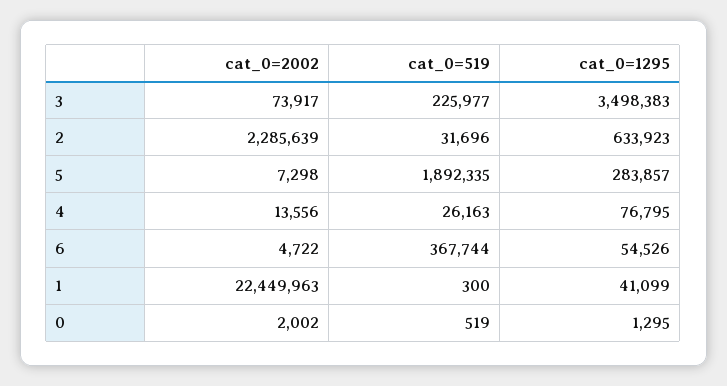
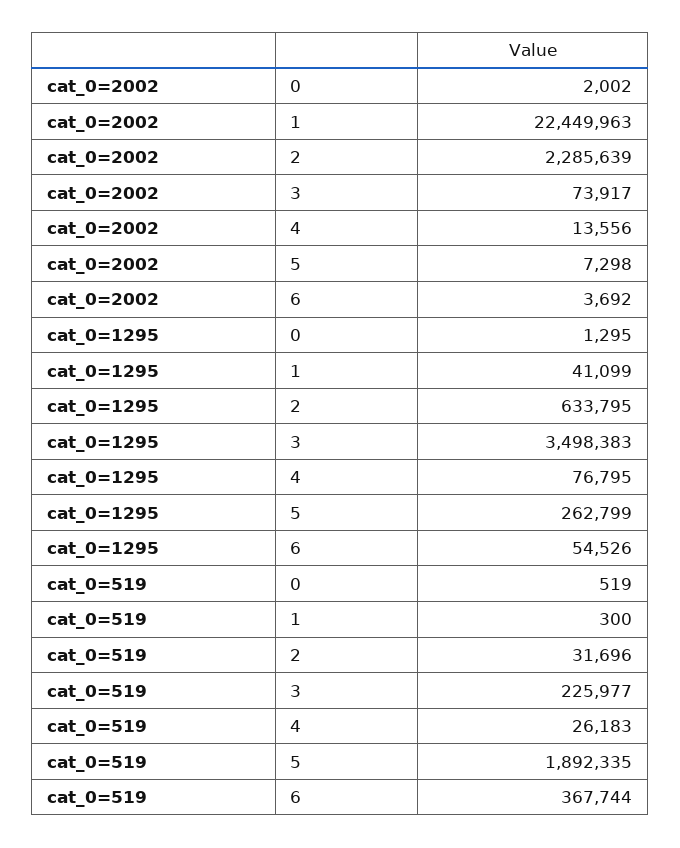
cat_0=1295, 2: 633923 -> 633795
cat_0=1295, 5: 283857 -> 262799
cat_0=519, 4: 26163 -> 26183
cat_0=2002, 6: 4722 -> 3692

